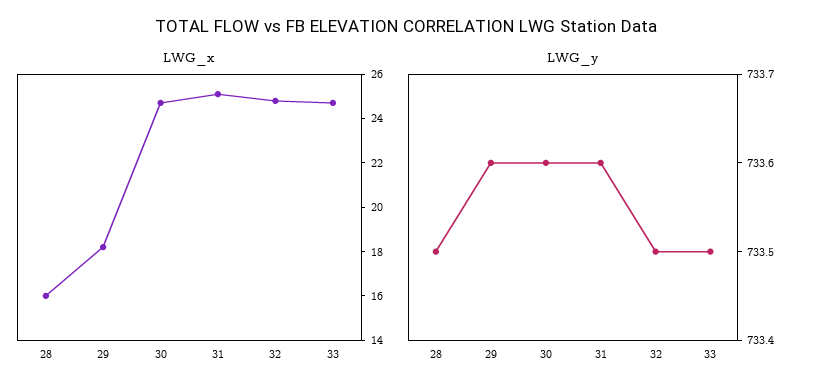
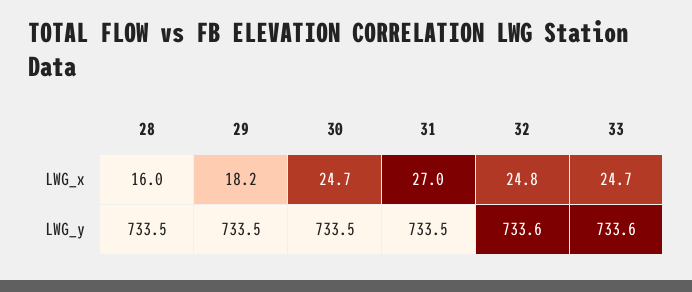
LWG_x, 31: 25 -> 27
LWG_y, 29: 733.6 -> 733.5
LWG_y, 30: 733.6 -> 733.5
LWG_y, 31: 733.6 -> 733.5
LWG_y, 32: 733.5 -> 733.6
LWG_y, 33: 733.5 -> 733.6

